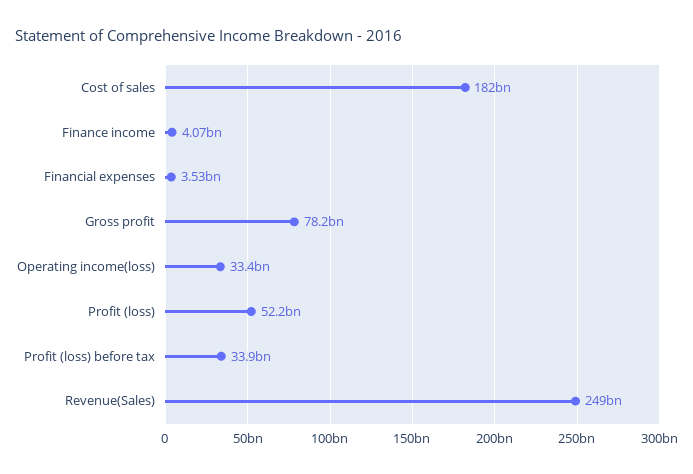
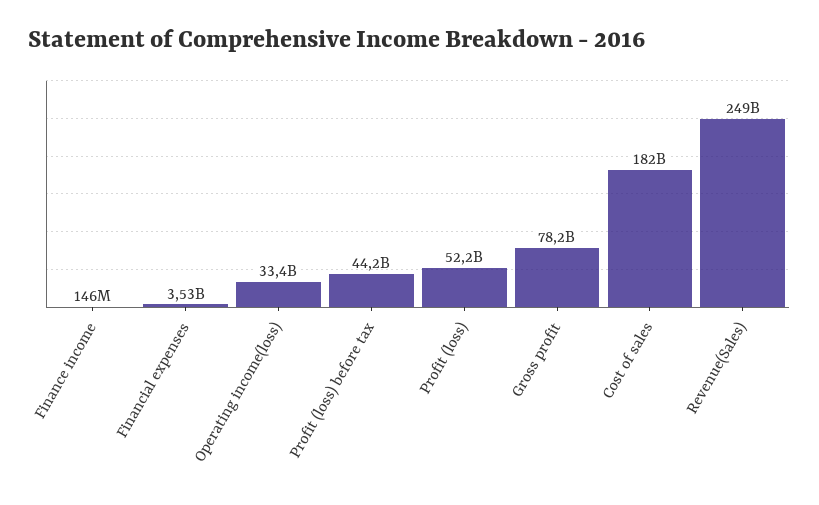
Finance income: 4070000000 -> 146000000
Profit (loss) before tax: 33900000000 -> 44200000000

